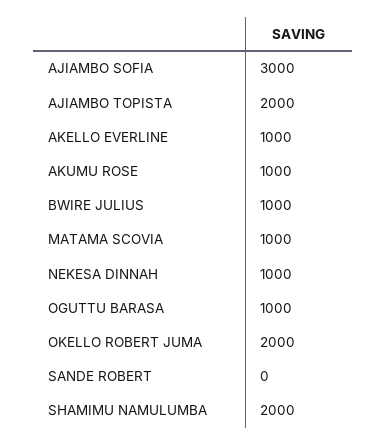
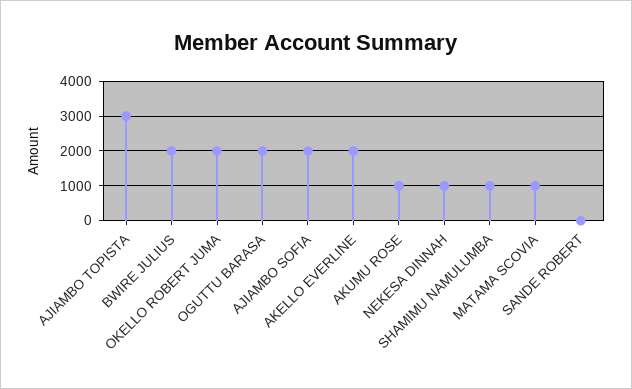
AJIAMBO SOFIA: 3000 -> 2000
AJIAMBO TOPISTA: 2000 -> 3000
AKELLO EVERLINE: 1000 -> 2000
BWIRE JULIUS: 1000 -> 2000
OGUTTU BARASA: 1000 -> 2000
SHAMIMU NAMULUMBA: 2000 -> 1000

